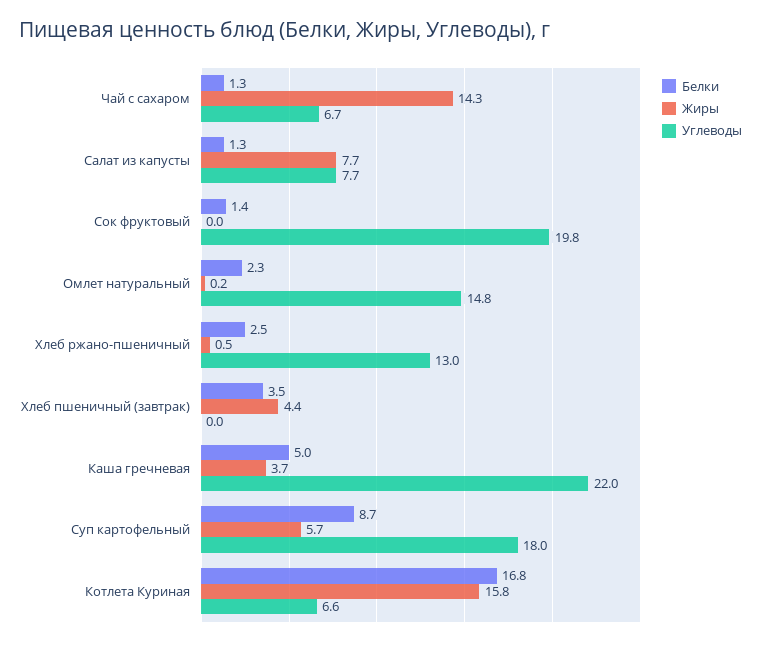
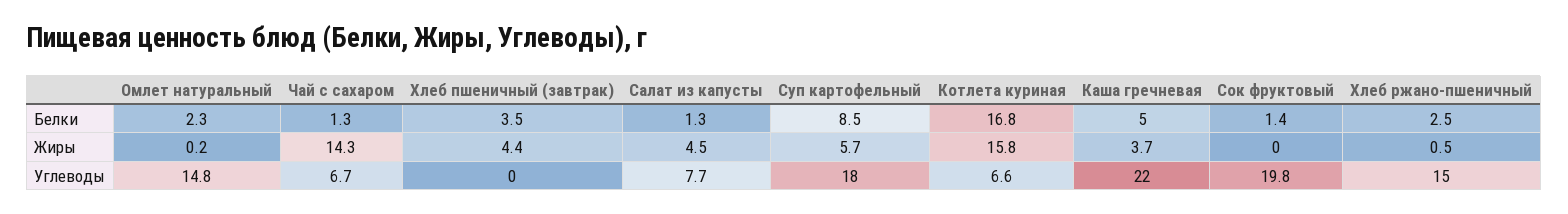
Жиры, Салат из капусты: 7.7 -> 4.5
Углеводы, Хлеб ржано-пшеничный: 13 -> 15
Белки, Суп картофельный: 8.7 -> 8.5

